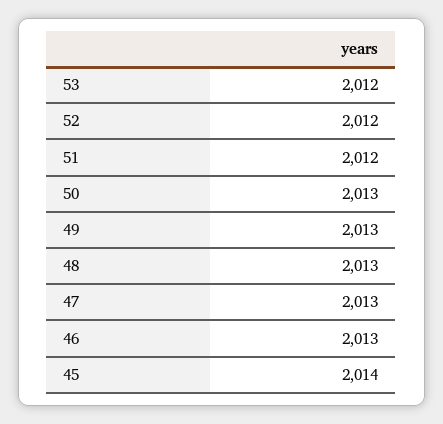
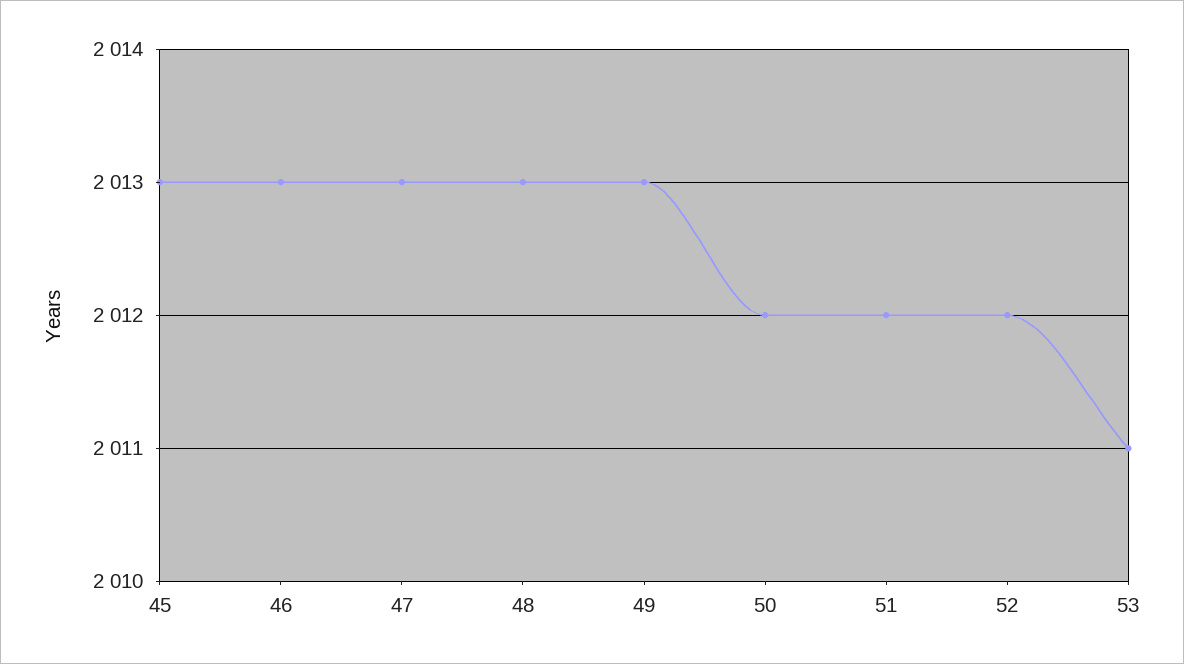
53: 2012 -> 2011
50: 2013 -> 2012
45: 2014 -> 2013

